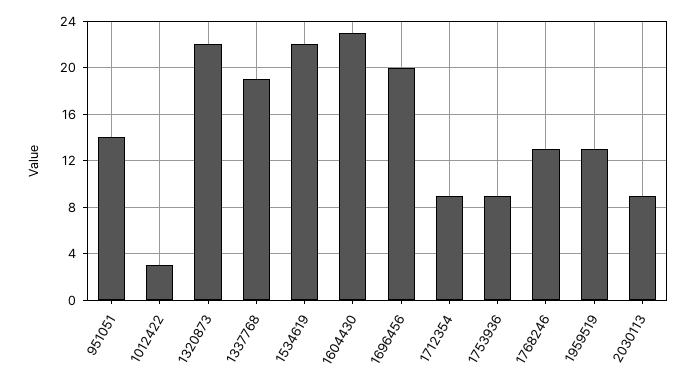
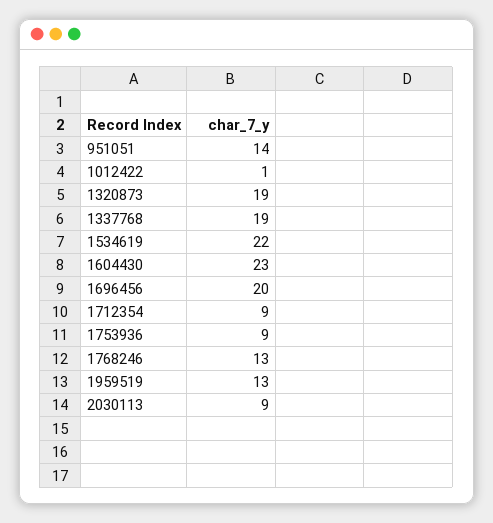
1012422: 3 -> 1
1320873: 22 -> 19

